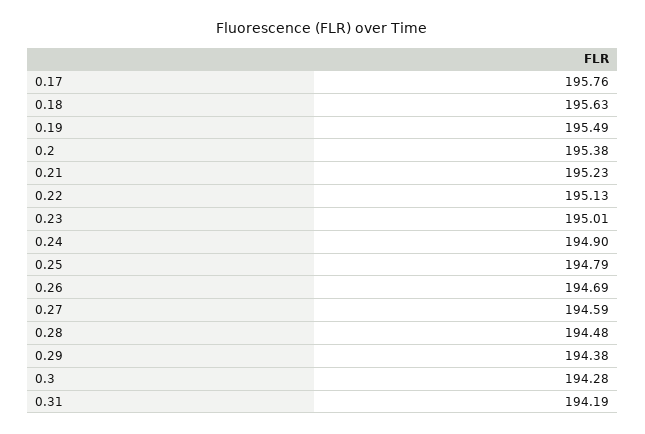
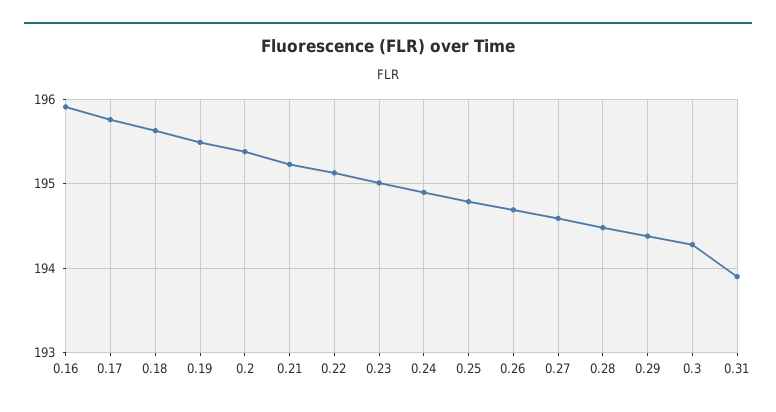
0.31: 194.19 -> 193.9
0.16: none -> 195.9

